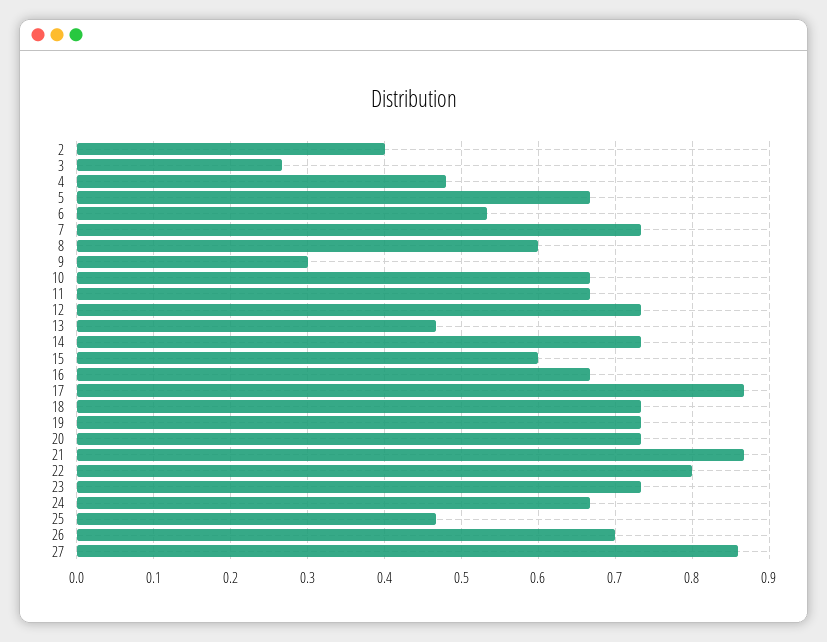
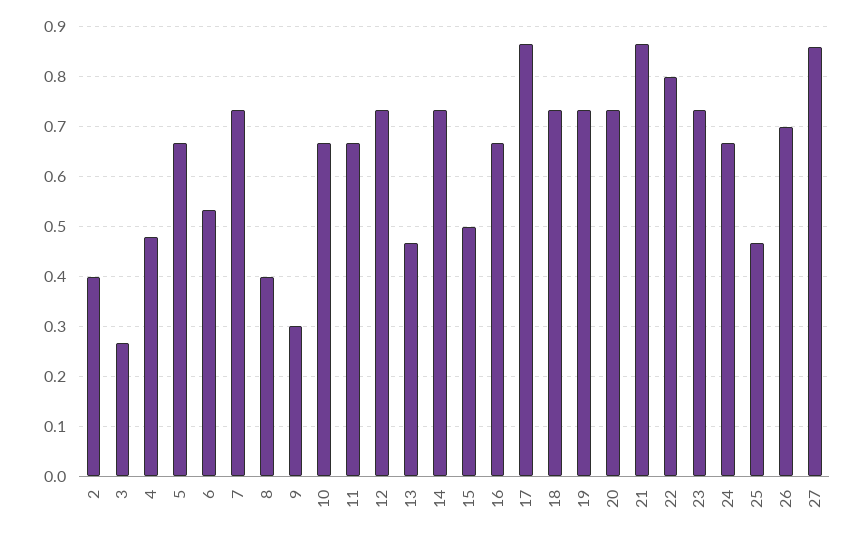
8: 0.6 -> 0.4
15: 0.6 -> 0.5

